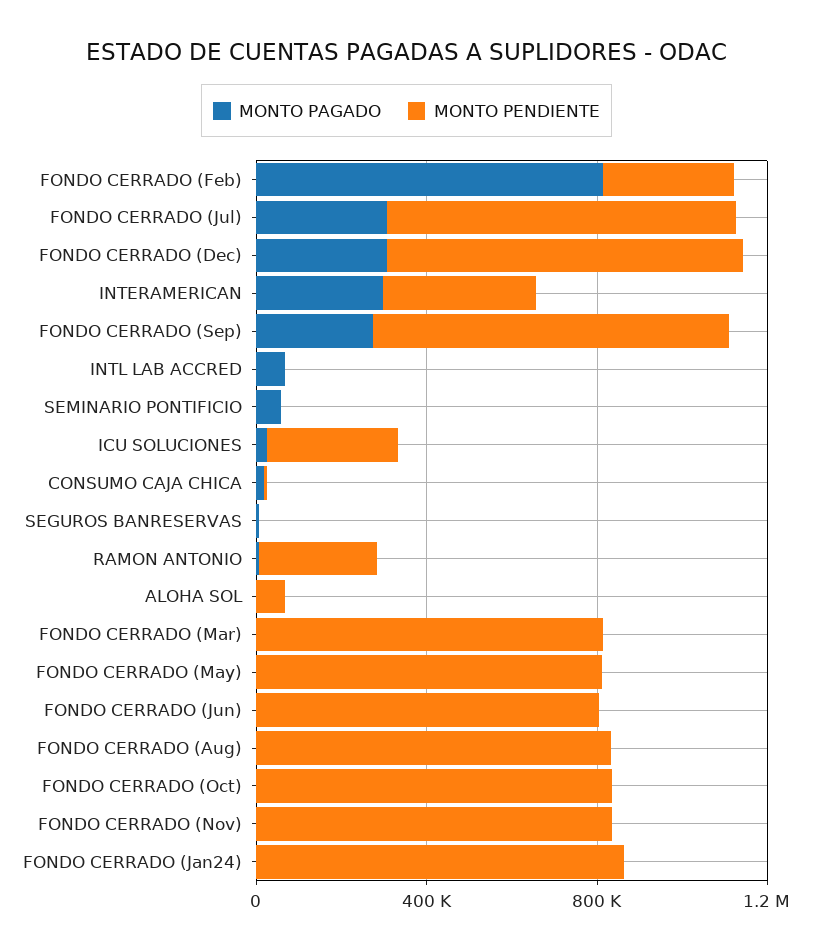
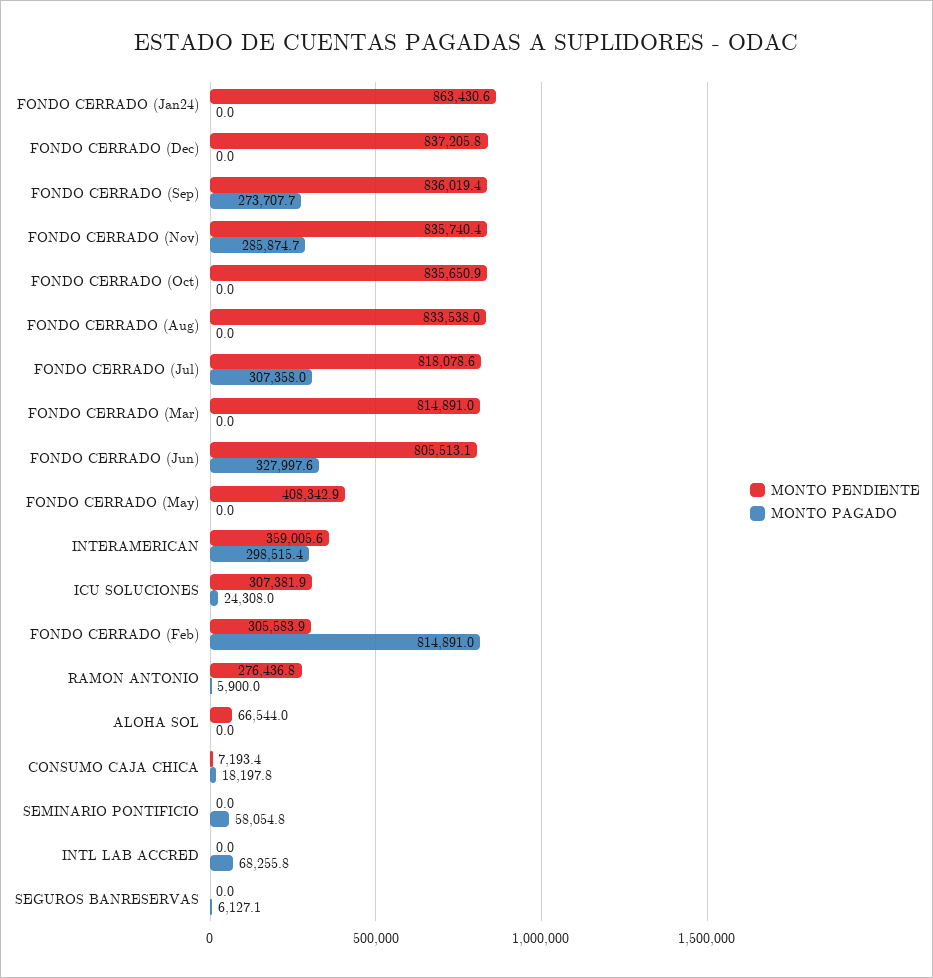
MONTO PAGADO, FONDO CERRADO (Dec): 300000 -> 0
MONTO PENDIENTE, FONDO CERRADO (May): 800000 -> 408342.9
MONTO PAGADO, FONDO CERRADO (Jun): 0 -> 327997.6
MONTO PAGADO, FONDO CERRADO (Nov): 0 -> 285874.7

